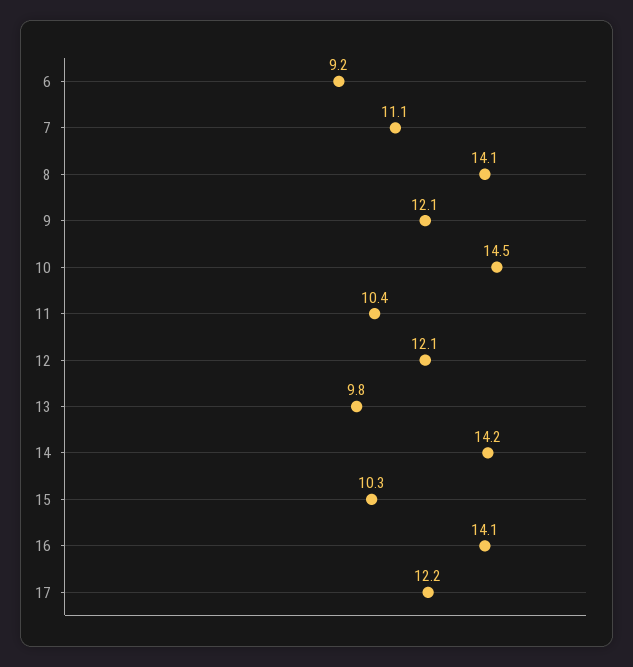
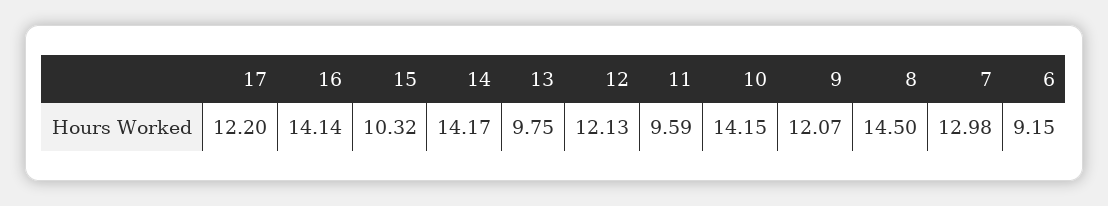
7: 11.1 -> 12.98
8: 14.1 -> 14.5
10: 14.5 -> 14.15
11: 10.4 -> 9.59

